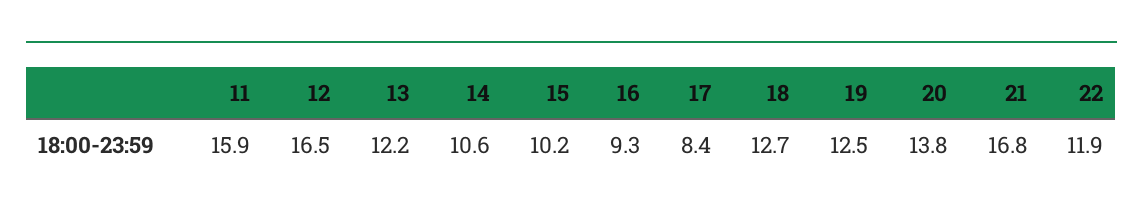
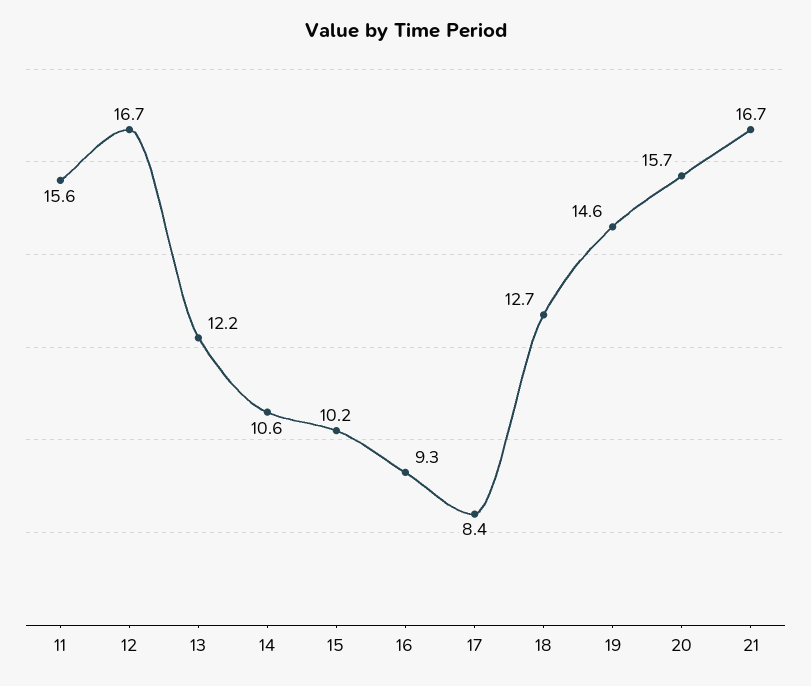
11: 15.9 -> 15.6
12: 16.5 -> 16.7
19: 12.5 -> 14.6
20: 13.8 -> 15.7
21: 16.8 -> 16.7
22: 11.9 -> none

